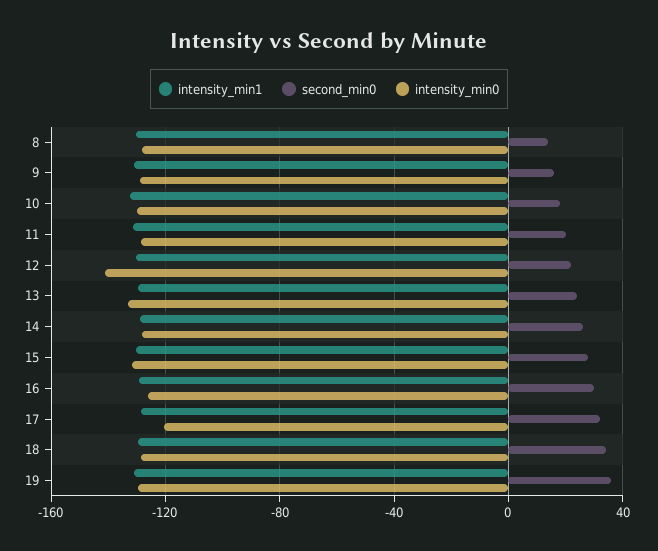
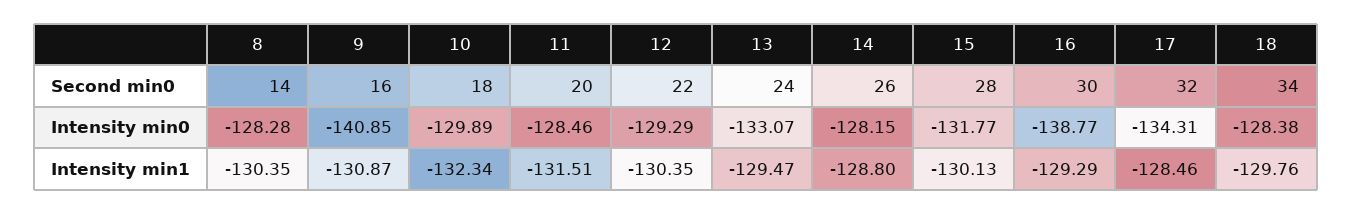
intensity_min0, 9: -130 -> -140.85
intensity_min0, 12: -140 -> -129.29
intensity_min0, 16: -125 -> -138.77
intensity_min0, 17: -120 -> -134.31
intensity_min1, 19: -130 -> none
second_min0, 19: 35 -> none
intensity_min0, 19: -130 -> none

